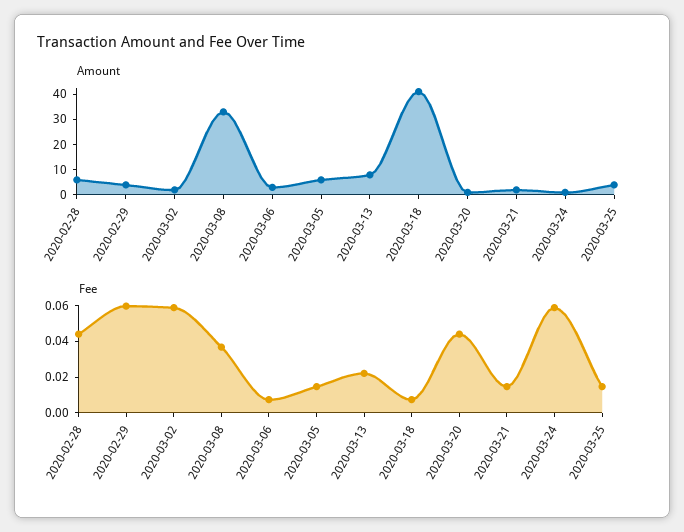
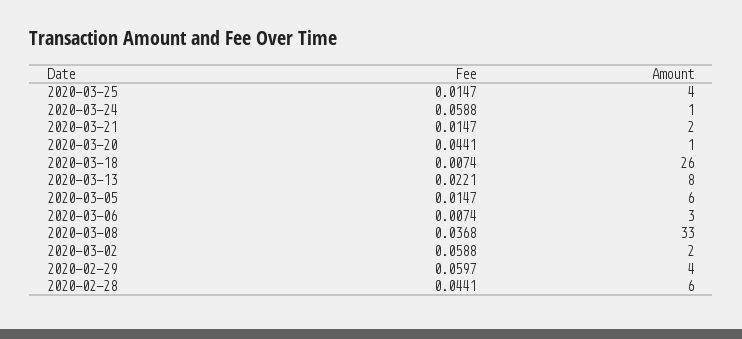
Amount, 2020-03-18: 40 -> 26

